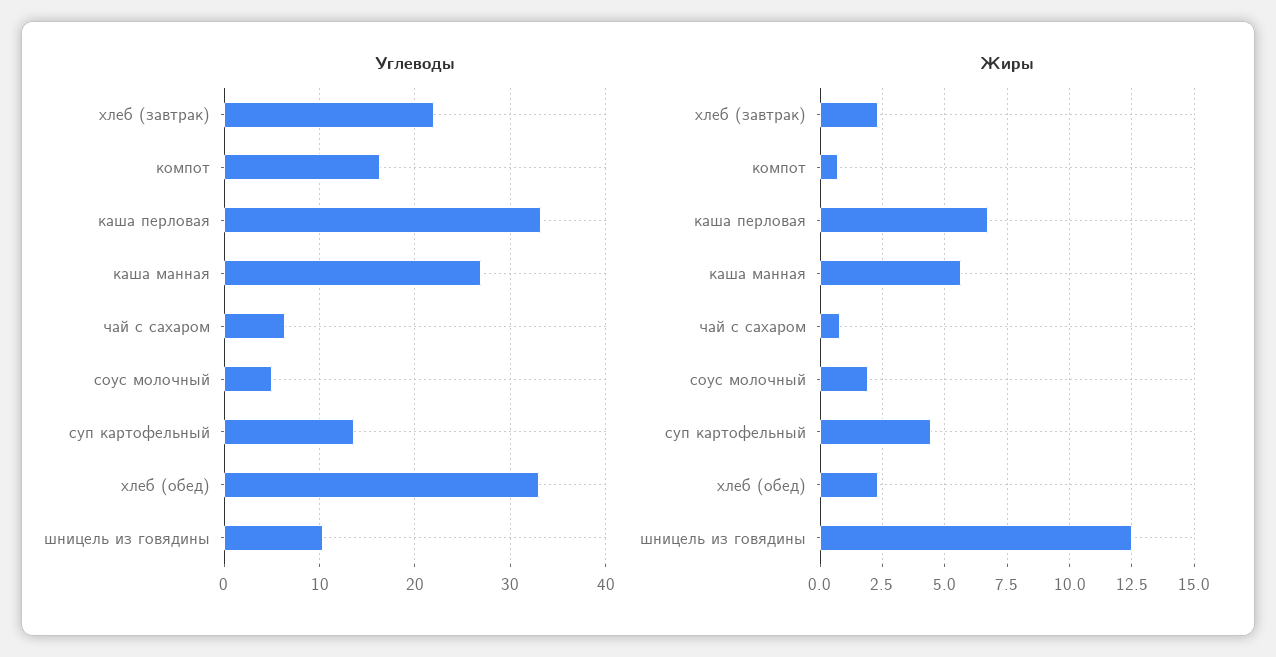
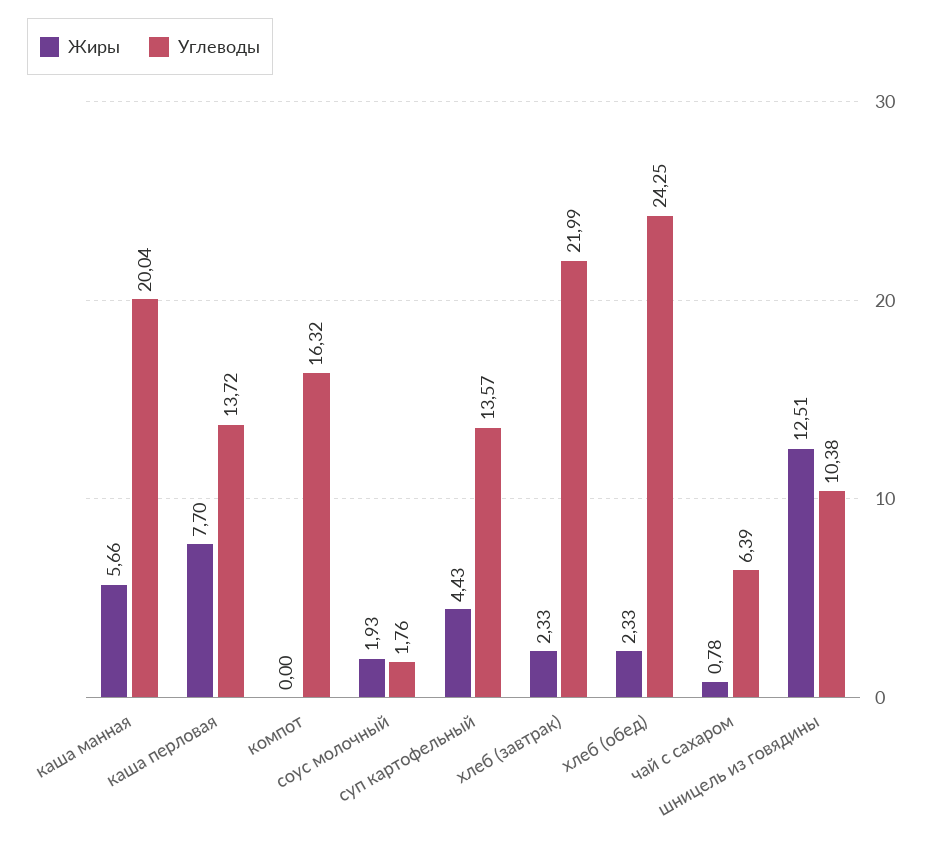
Углеводы, каша перловая: 33 -> 13.72
Углеводы, каша манная: 27 -> 20.04
Углеводы, соус молочный: 5 -> 1.76
Углеводы, хлеб (обед): 33 -> 24.25
Жиры, компот: 0.75 -> 0
Жиры, каша перловая: 6.75 -> 7.7

